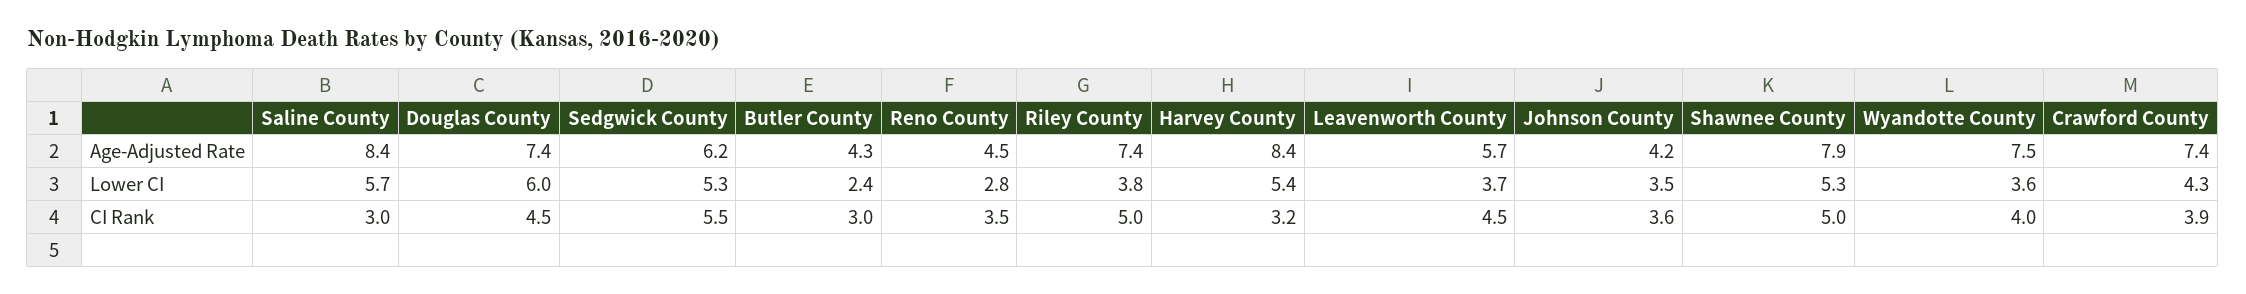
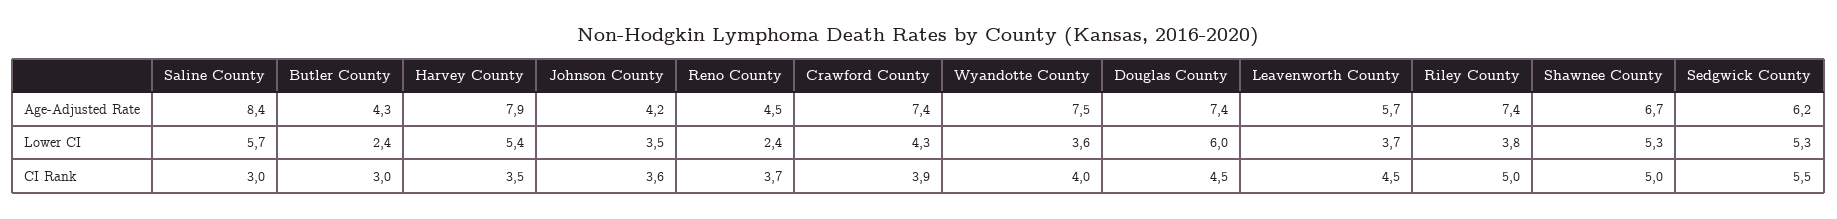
Harvey County, Age-Adjusted Rate: 8.4 -> 7.9
Shawnee County, Age-Adjusted Rate: 7.9 -> 6.7
Reno County, Lower CI: 2.8 -> 2.4
Reno County, CI Rank: 3.5 -> 3.7
Harvey County, CI Rank: 3.2 -> 3.5

